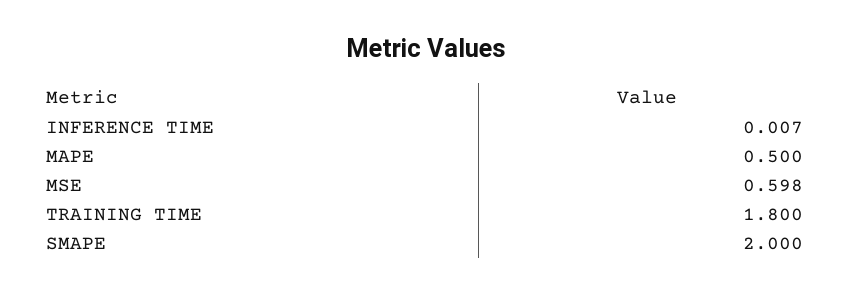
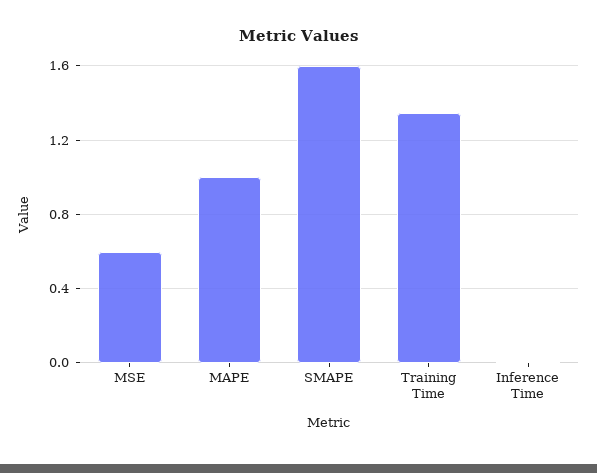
MAPE: 0.5 -> 1
TRAINING TIME: 1.8 -> 1.35
SMAPE: 2 -> 1.6

